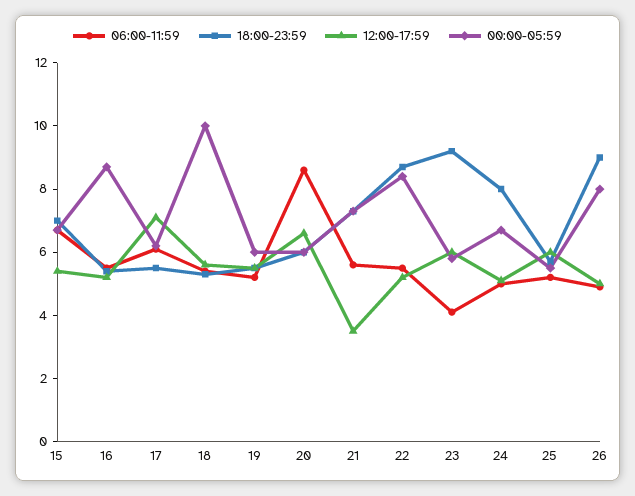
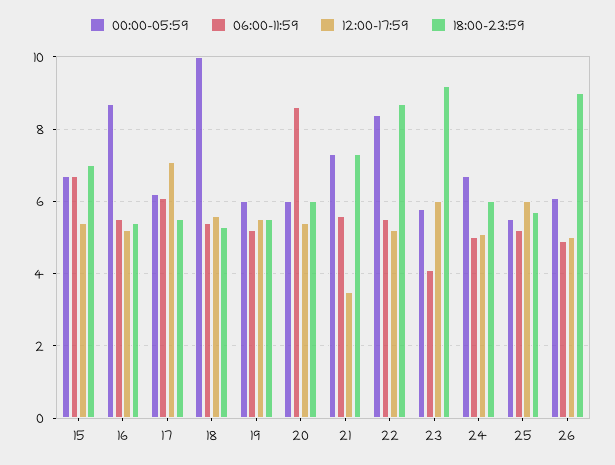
12:00-17:59, 20: 6.5 -> 5.5
18:00-23:59, 24: 8 -> 6
00:00-05:59, 26: 8 -> 6

